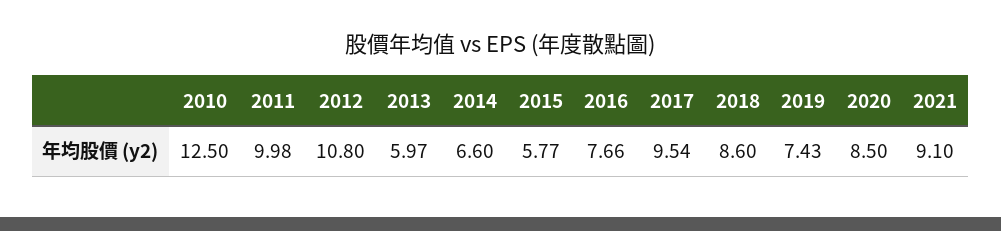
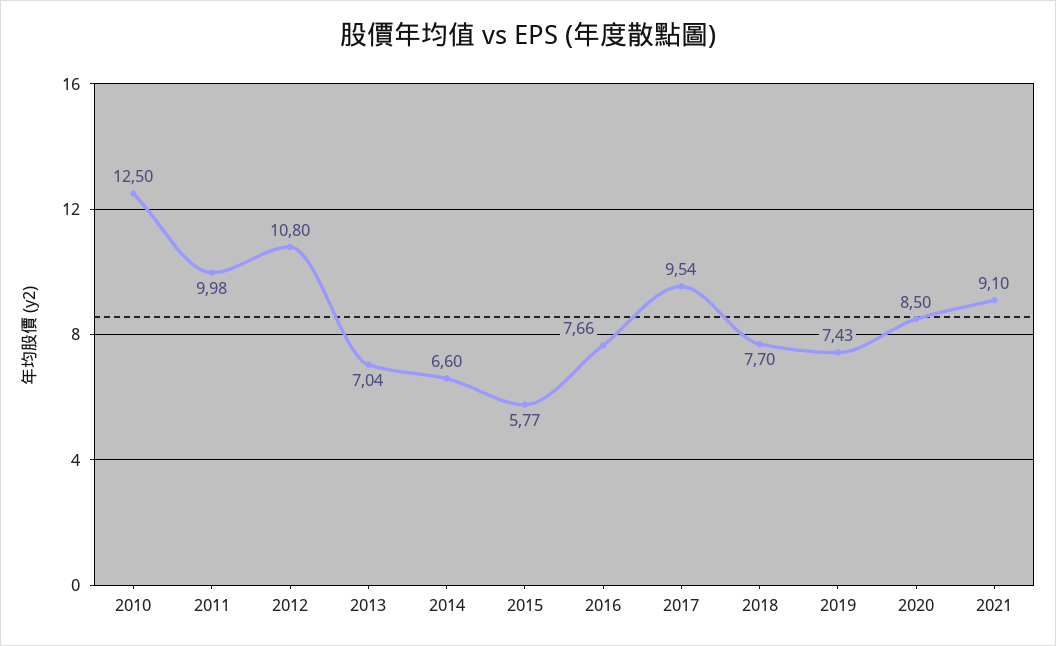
2013: 5.97 -> 7.04
2018: 8.6 -> 7.7

